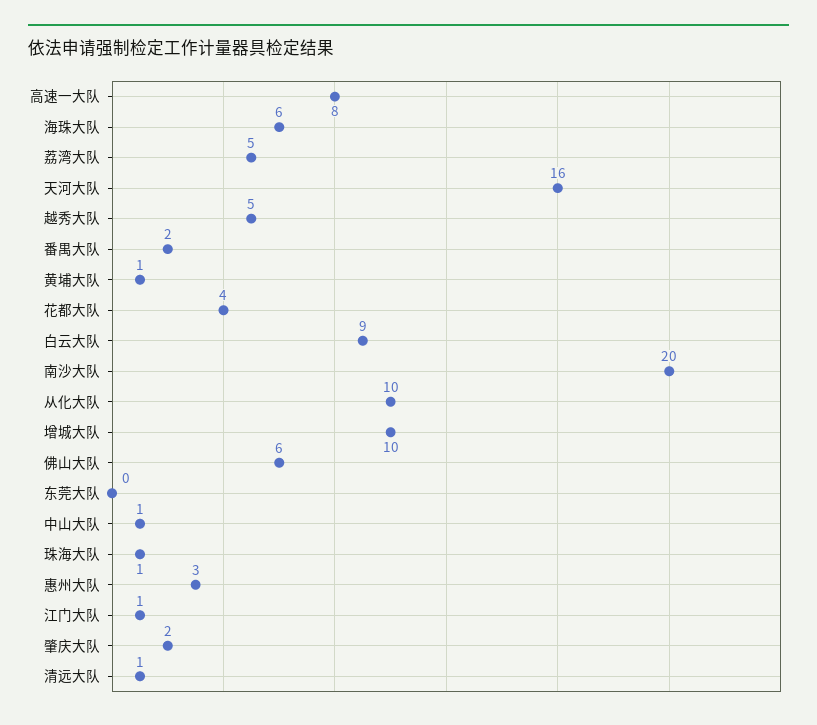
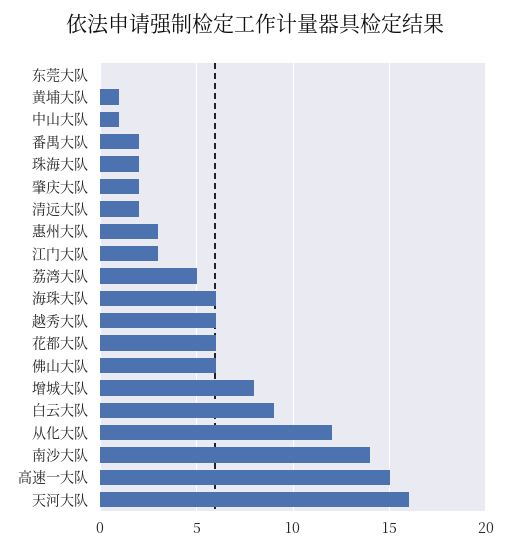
高速一大队: 8 -> 15
越秀大队: 5 -> 6
花都大队: 4 -> 6
南沙大队: 20 -> 14
从化大队: 10 -> 12
增城大队: 10 -> 8
珠海大队: 1 -> 2
江门大队: 1 -> 3
清远大队: 1 -> 2

